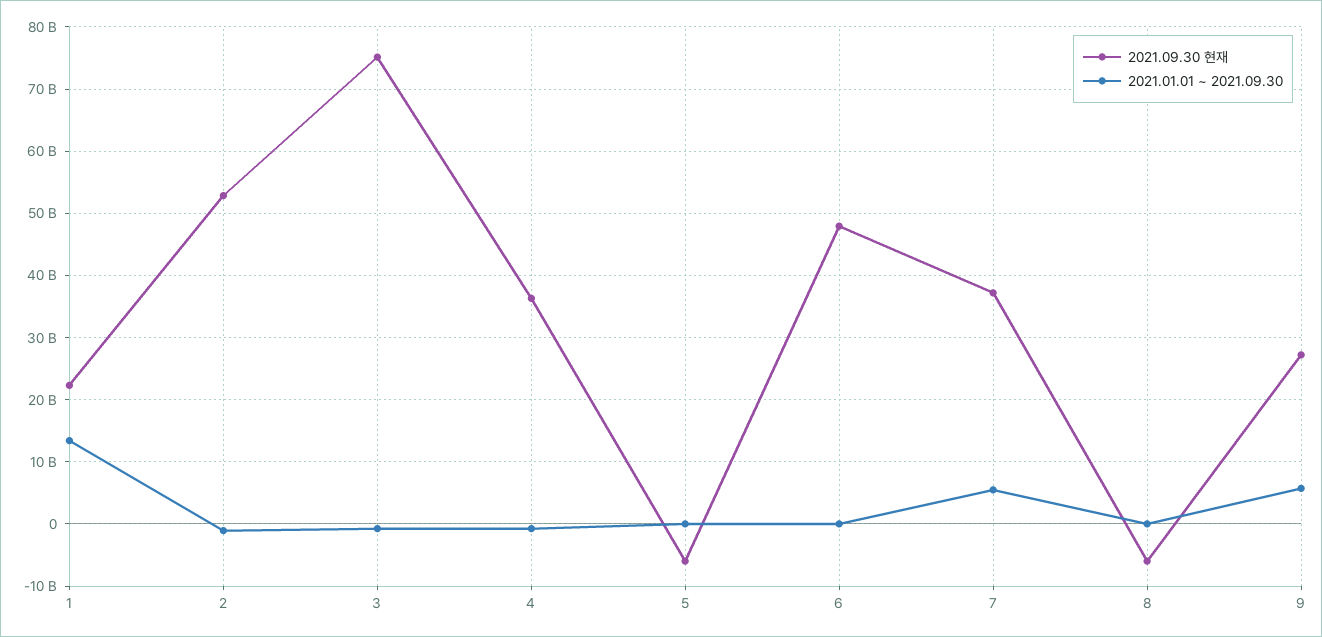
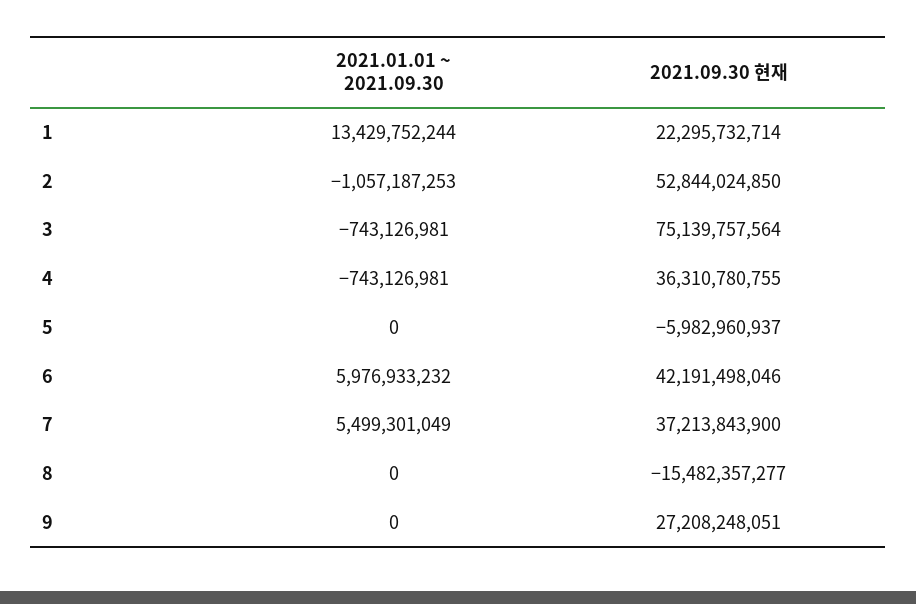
2021.09.30 현재, 6: 48000000000 -> 42191498046
2021.01.01 ~ 2021.09.30, 6: 0 -> 5976933232
2021.09.30 현재, 8: -6000000000 -> -15482357277
2021.01.01 ~ 2021.09.30, 9: 6000000000 -> 0

